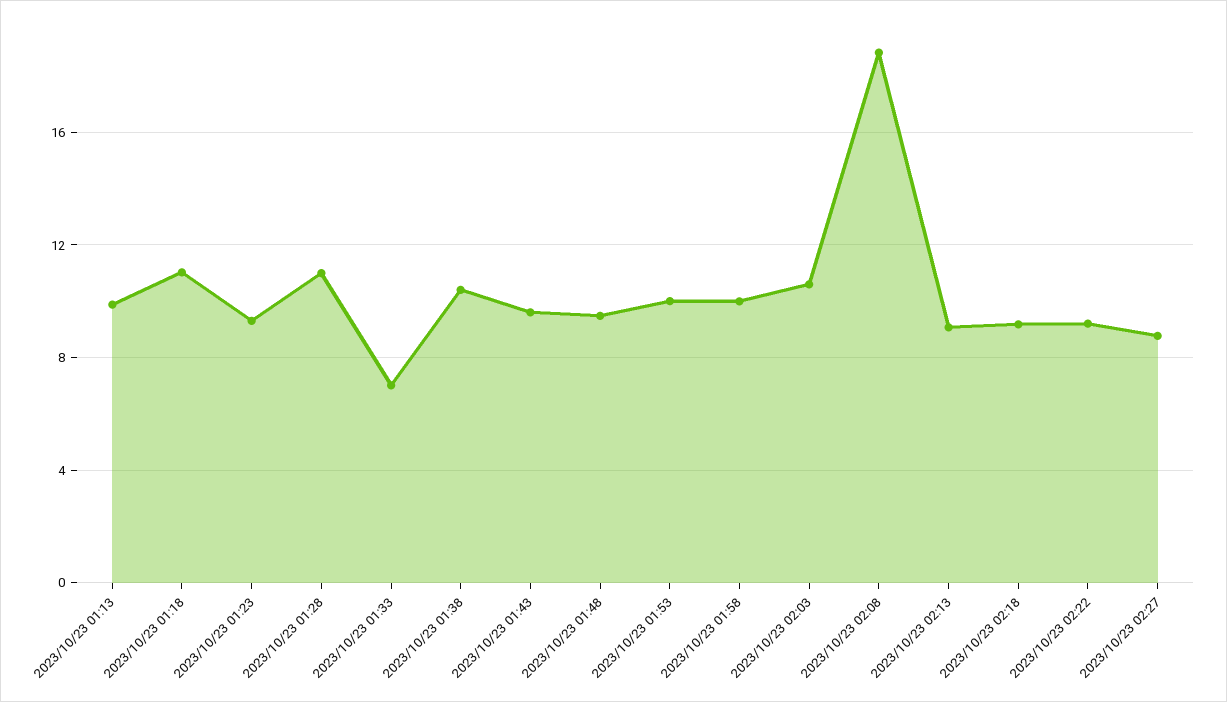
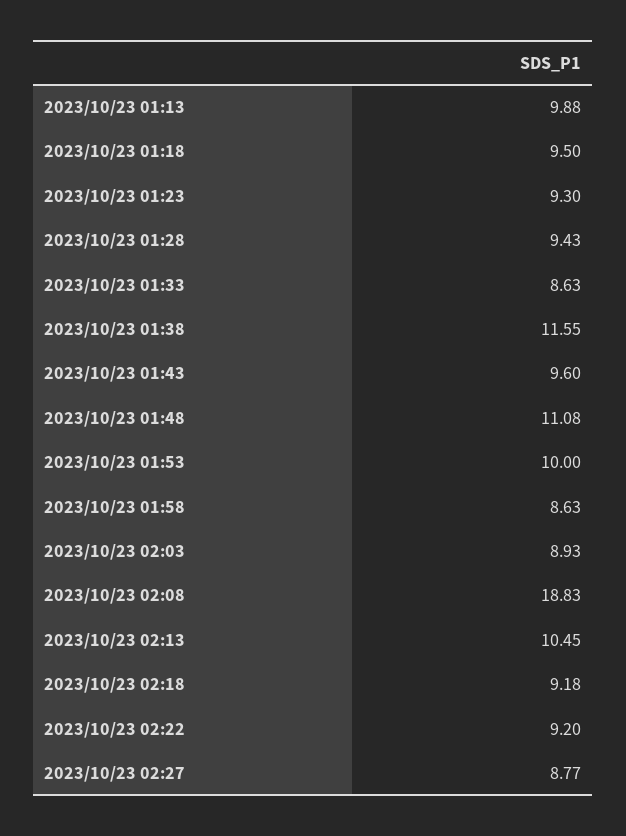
2023/10/23 01:18: 11 -> 9.5
2023/10/23 01:28: 11 -> 9.43
2023/10/23 01:33: 7 -> 8.63
2023/10/23 01:38: 10.5 -> 11.55
2023/10/23 01:48: 9.5 -> 11.08
2023/10/23 01:58: 10 -> 8.63
2023/10/23 02:03: 10.5 -> 8.93
2023/10/23 02:13: 9 -> 10.45

